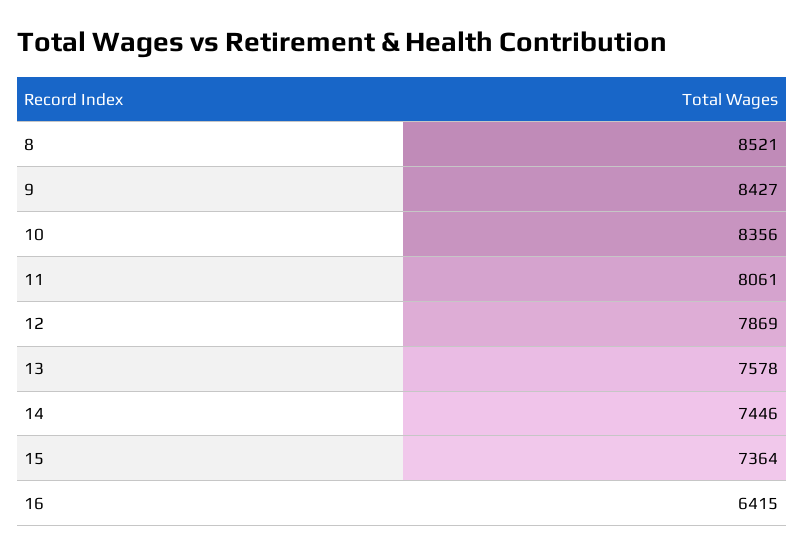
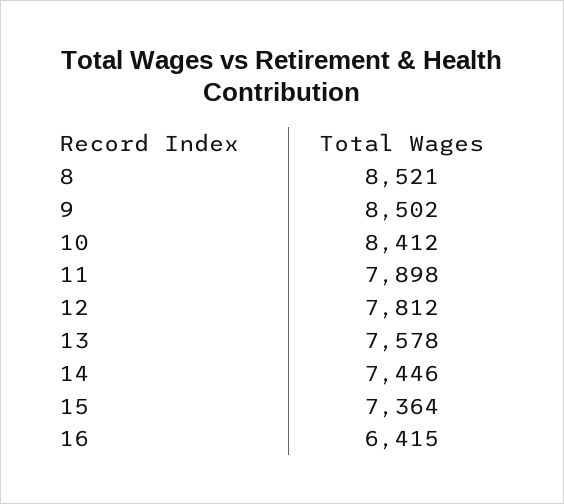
9: 8427 -> 8502
10: 8356 -> 8412
11: 8061 -> 7898
12: 7869 -> 7812

